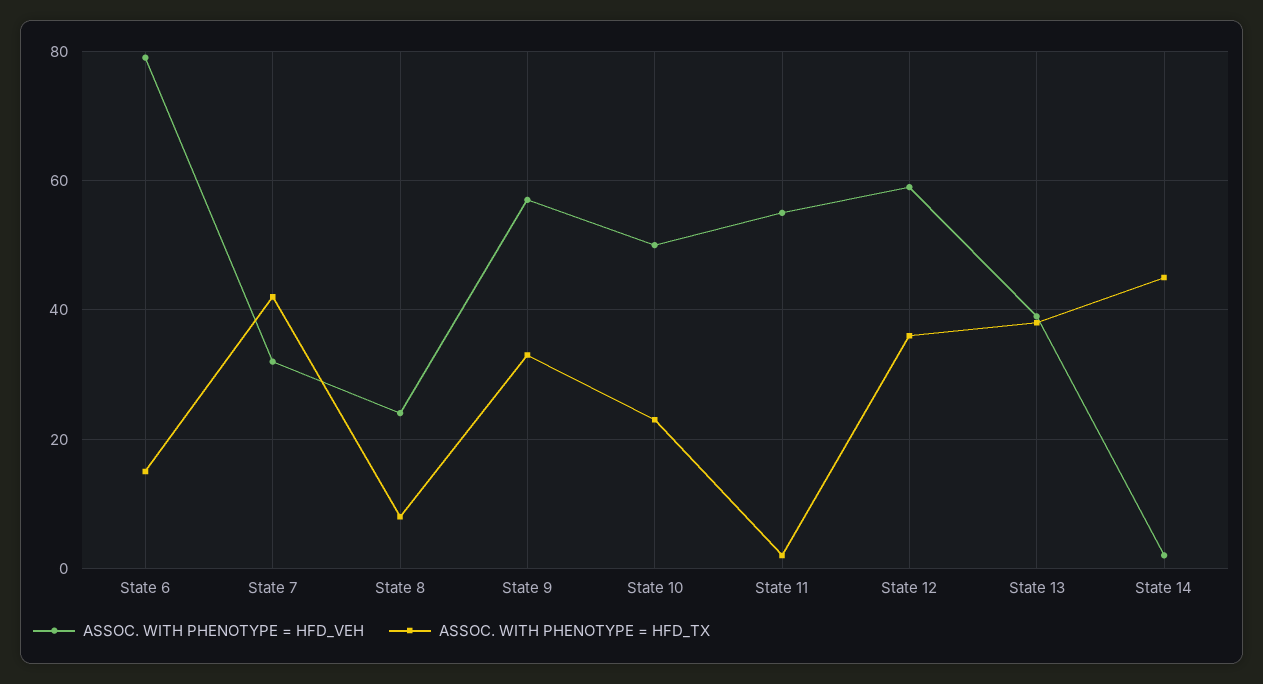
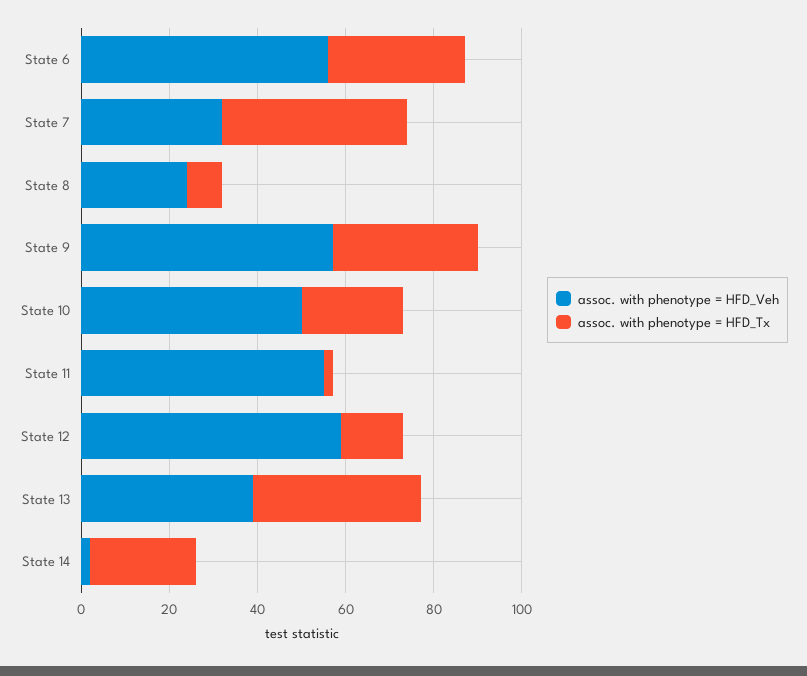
ASSOC. WITH PHENOTYPE = HFD_VEH, State 6: 80 -> 55
ASSOC. WITH PHENOTYPE = HFD_TX, State 6: 15 -> 30
ASSOC. WITH PHENOTYPE = HFD_TX, State 12: 35 -> 15
ASSOC. WITH PHENOTYPE = HFD_TX, State 14: 45 -> 25

